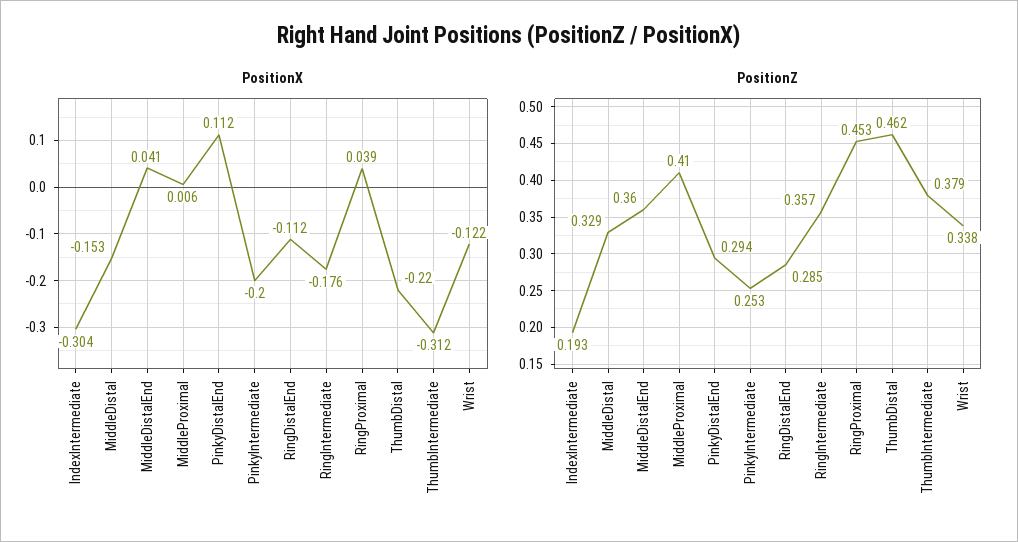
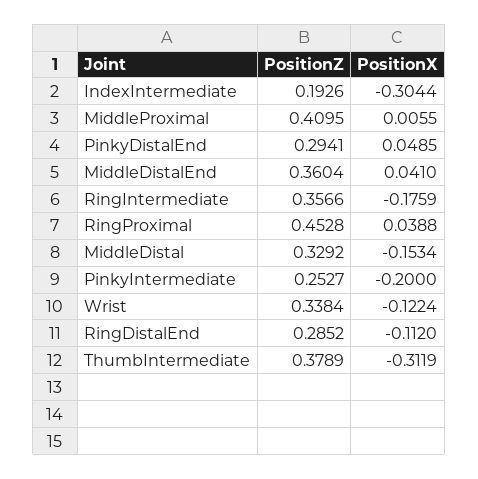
PositionX, PinkyDistalEnd: 0.112 -> 0.0485
PositionX, ThumbDistal: -0.22 -> none
PositionZ, ThumbDistal: 0.462 -> none

